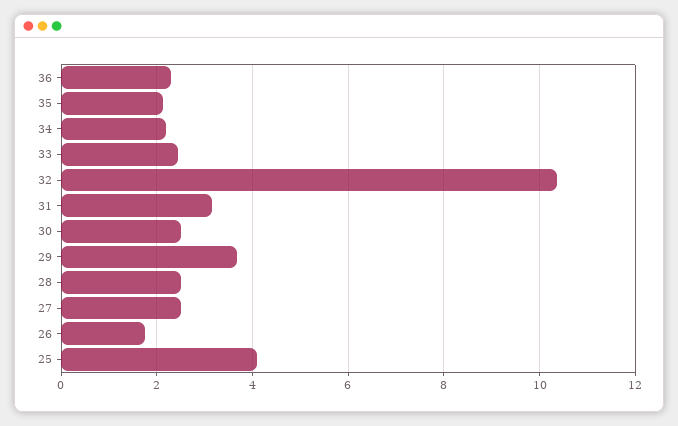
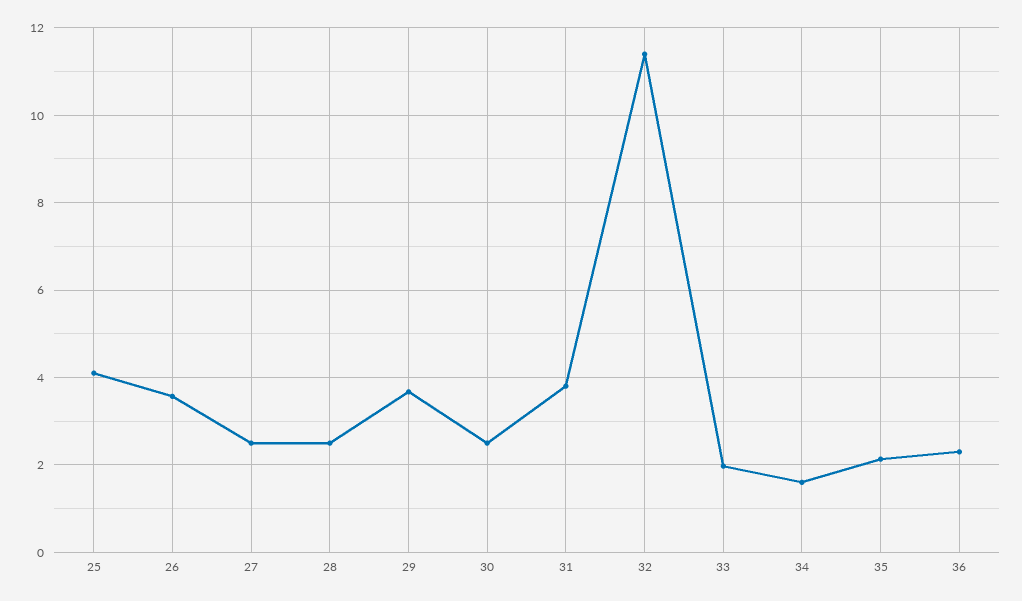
34: 2.2 -> 1.6
33: 2.4 -> 2
32: 10.4 -> 11.4
31: 3.2 -> 3.8
26: 1.8 -> 3.6

